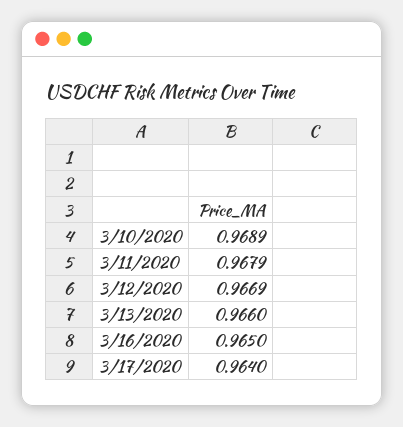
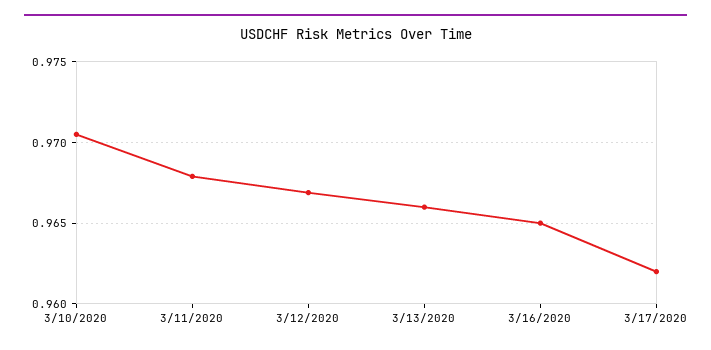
3/10/2020: 0.9689 -> 0.9705
3/17/2020: 0.964 -> 0.962

